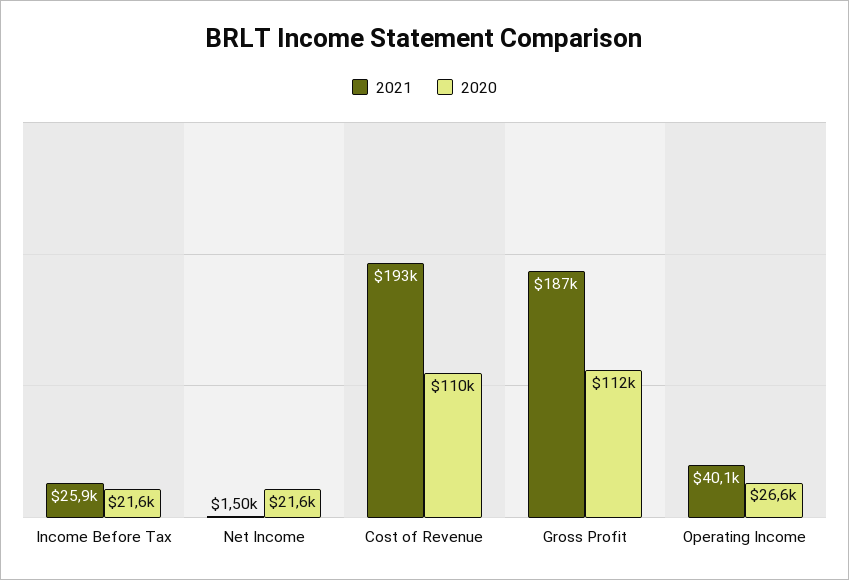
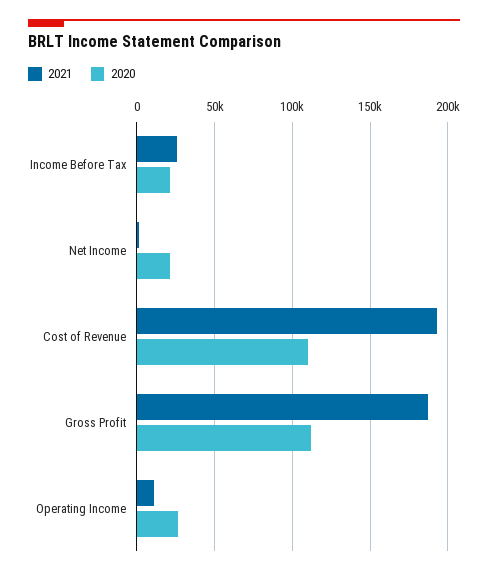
2021, Operating Income: 40100 -> 10000

